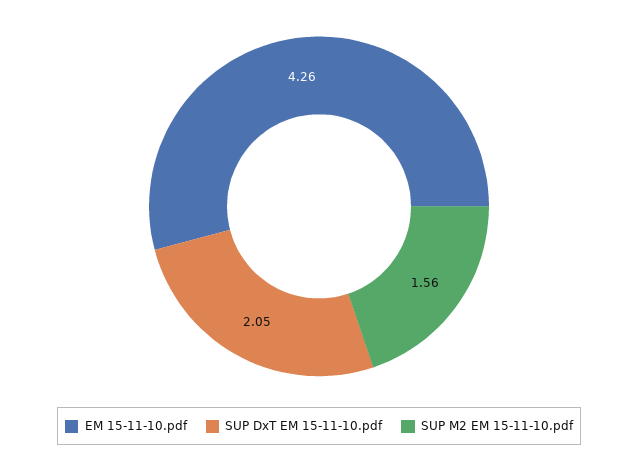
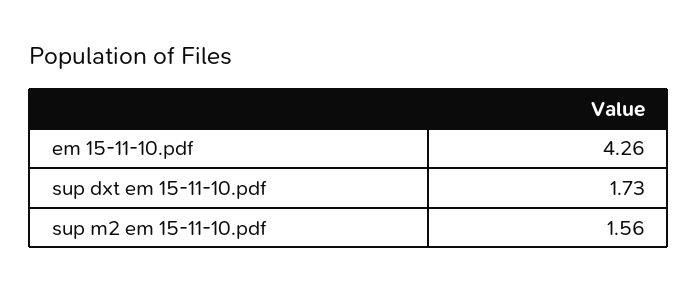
SUP DxT EM 15-11-10.pdf: 2.05 -> 1.73

